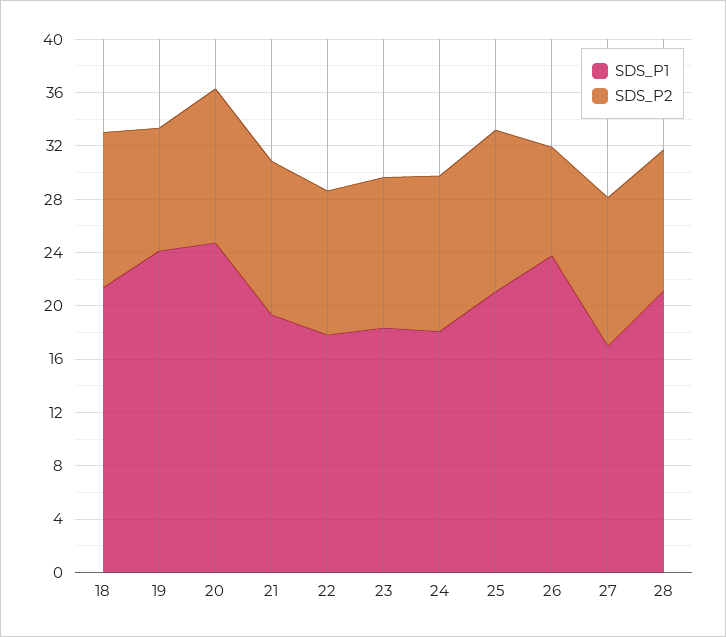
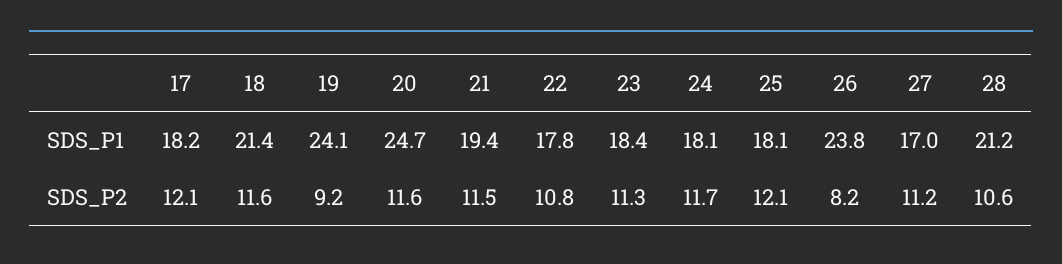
SDS_P1, 25: 21 -> 18.1
SDS_P1, 17: none -> 18.2
SDS_P2, 17: none -> 12.1

